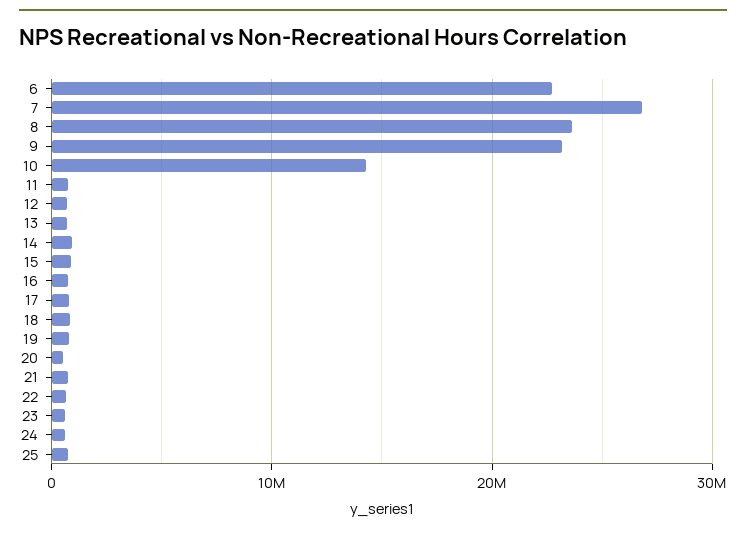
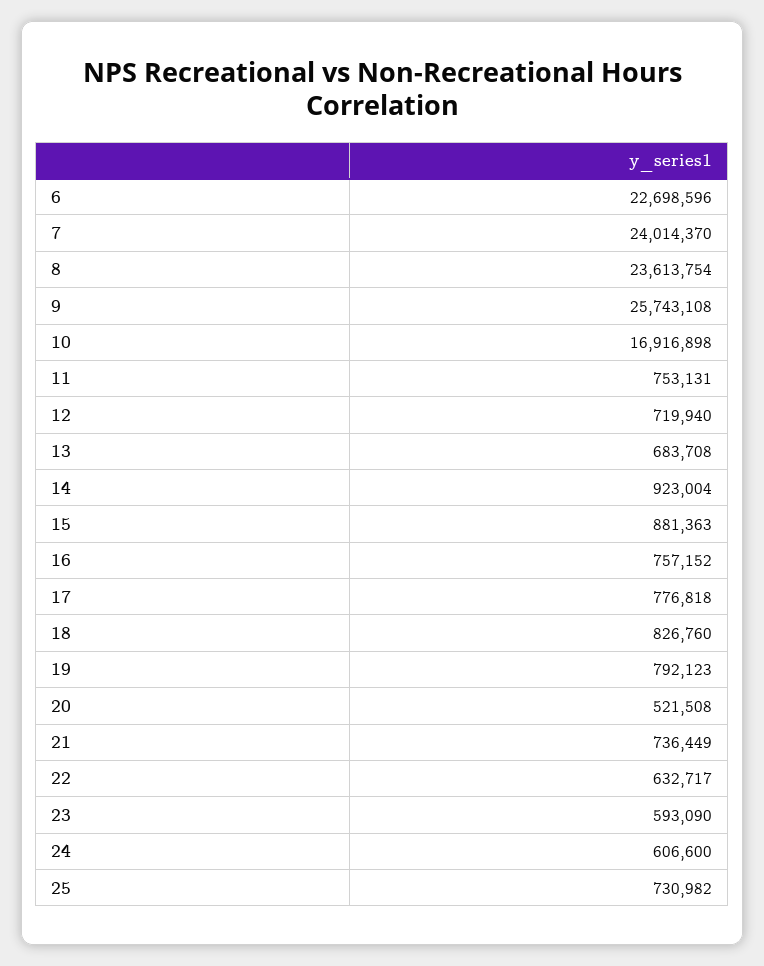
7: 27000000 -> 24014370
9: 23000000 -> 25743108
10: 14000000 -> 16916898

